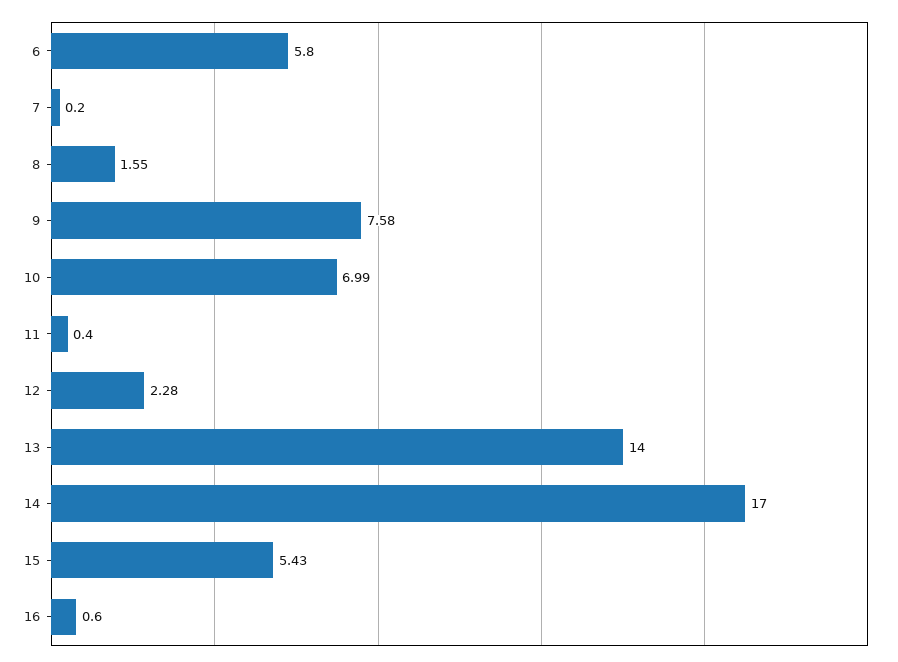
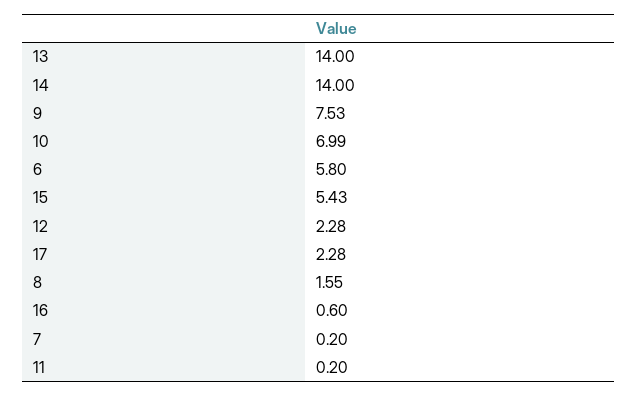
9: 7.58 -> 7.53
11: 0.4 -> 0.2
14: 17 -> 14
17: none -> 2.28

